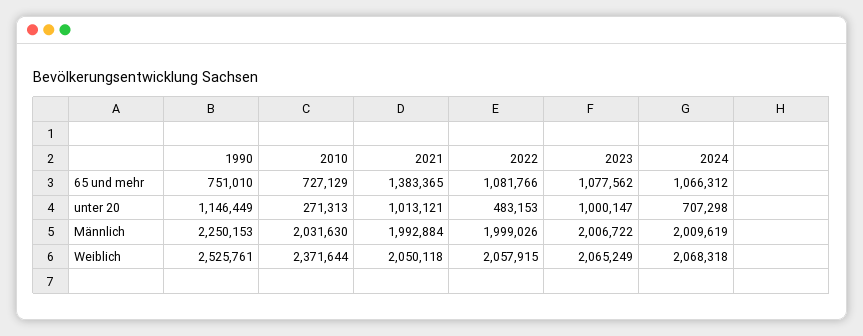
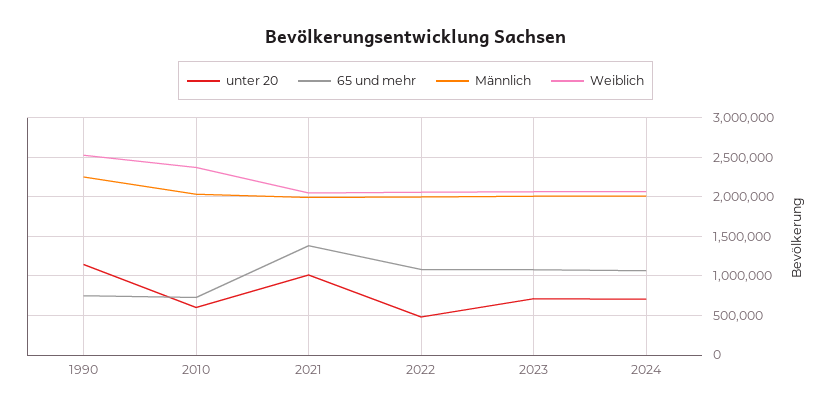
unter 20, 2010: 271313 -> 600000
unter 20, 2023: 1000147 -> 700000

